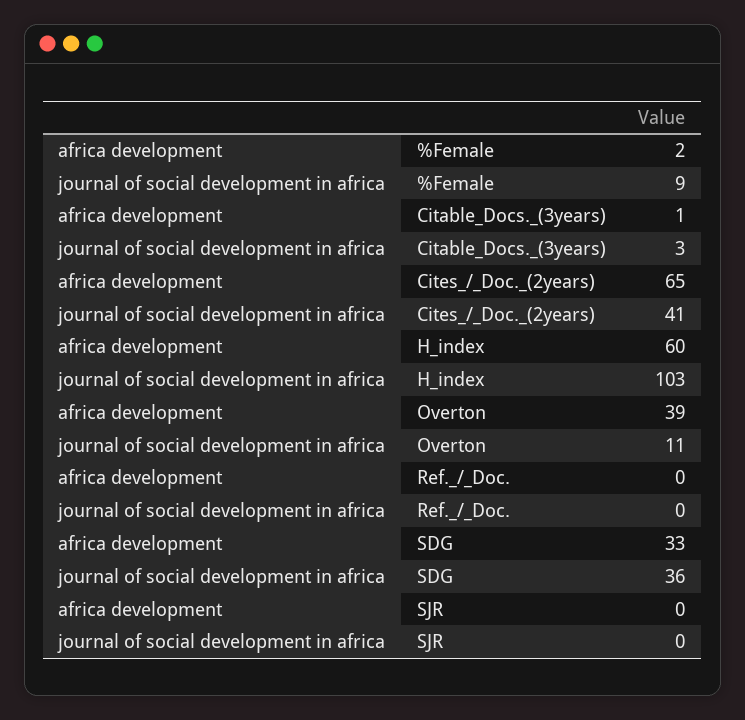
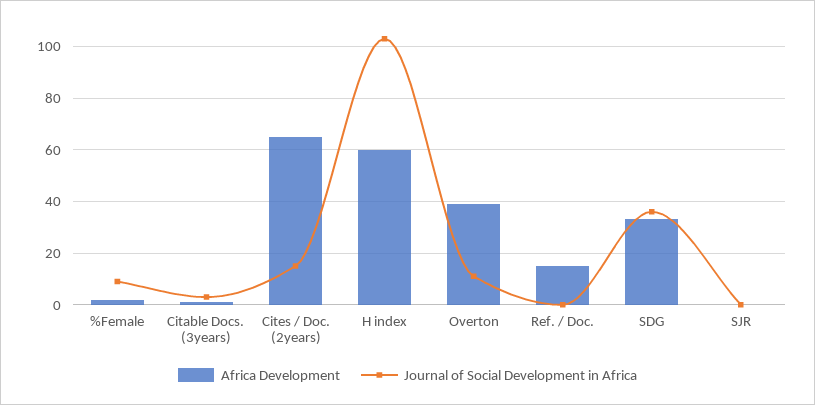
journal of social development in africa, Cites_/_Doc._(2years): 41 -> 15
africa development, Ref._/_Doc.: 0 -> 15

